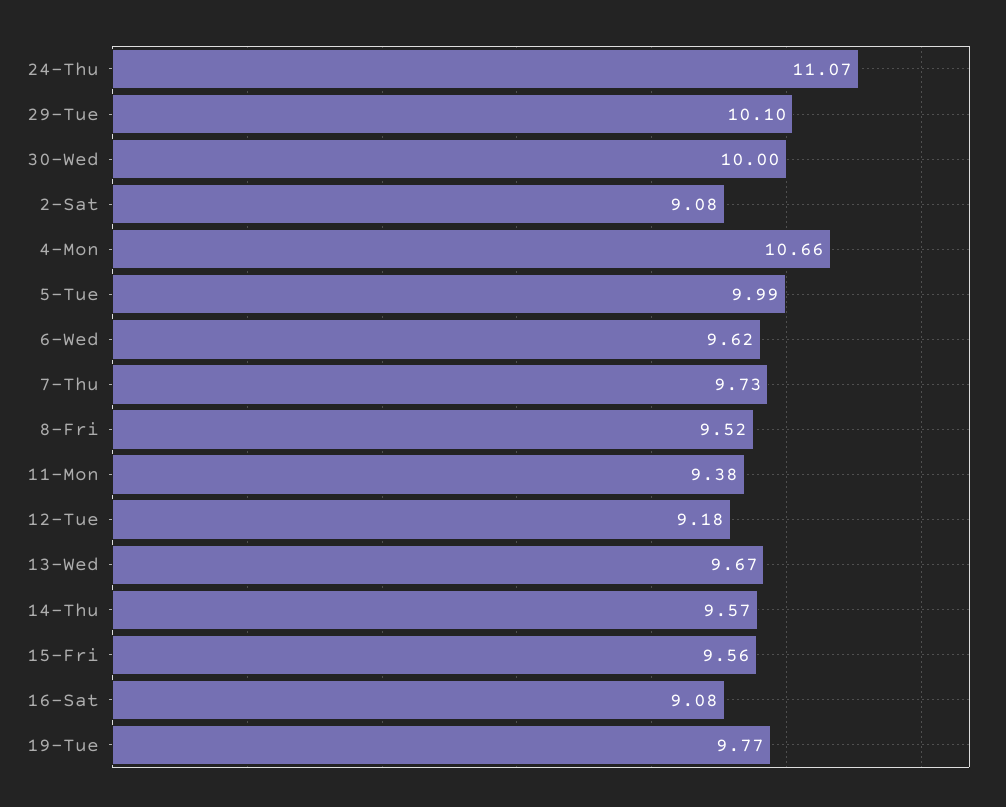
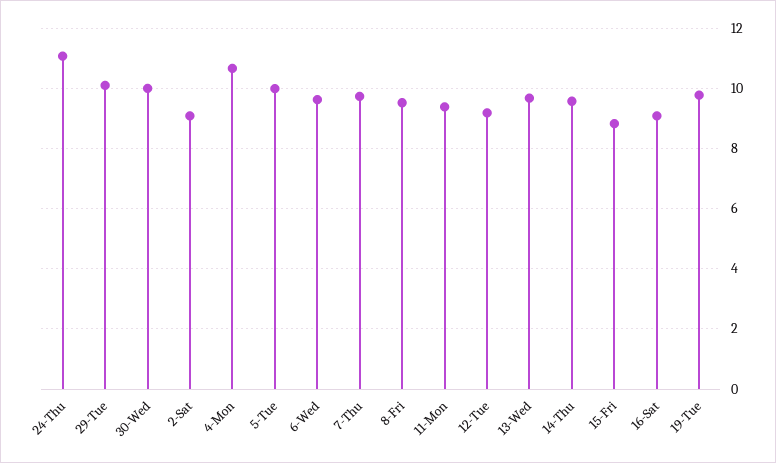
15-Fri: 9.56 -> 8.8

